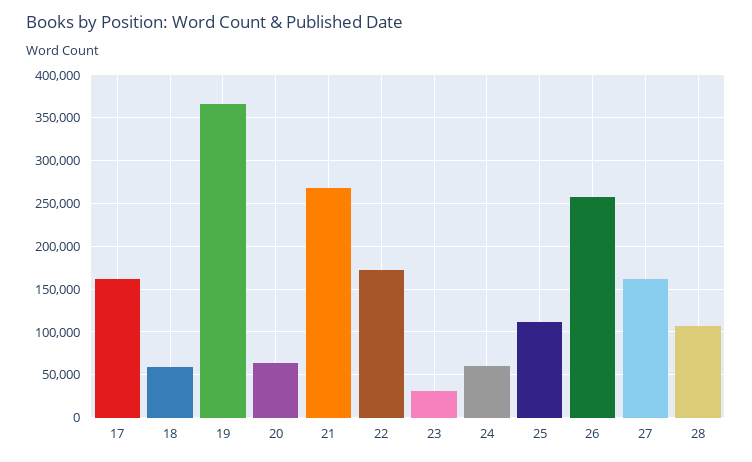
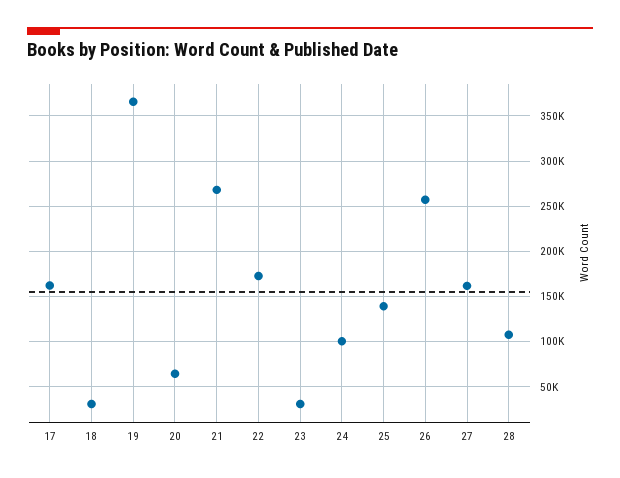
18: 60000 -> 30000
24: 60000 -> 100000
25: 110000 -> 140000

